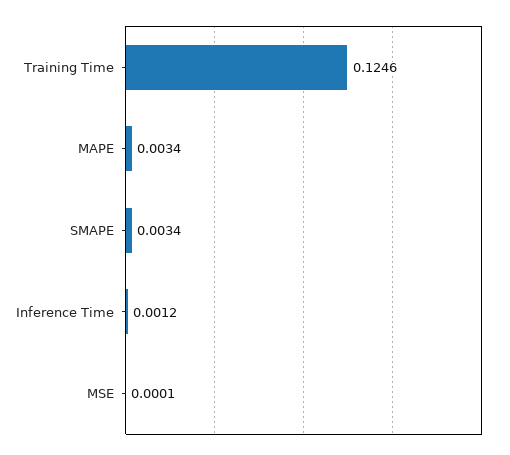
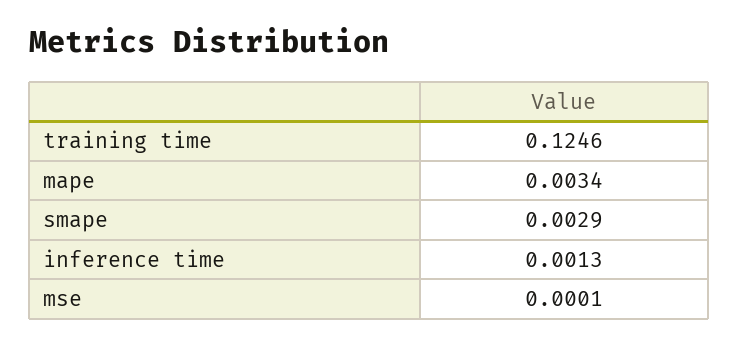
SMAPE: 0.0034 -> 0.0029
Inference Time: 0.0012 -> 0.0013

